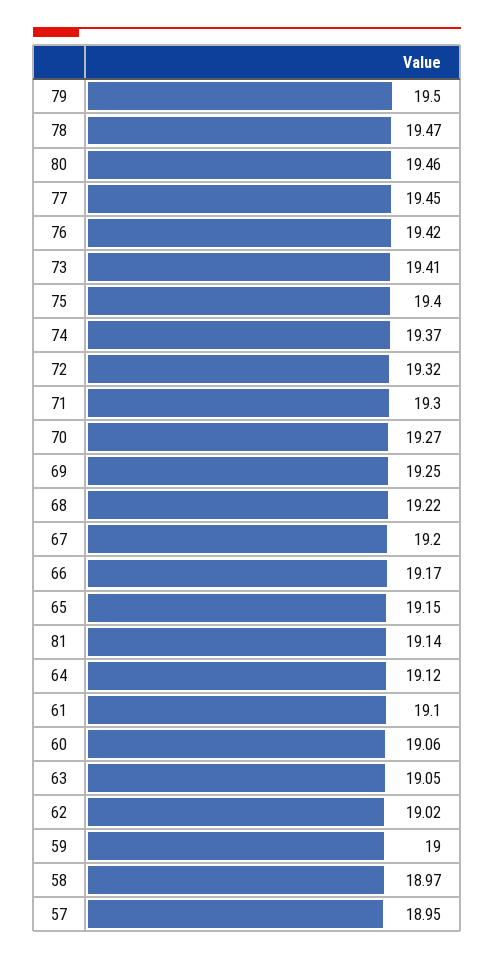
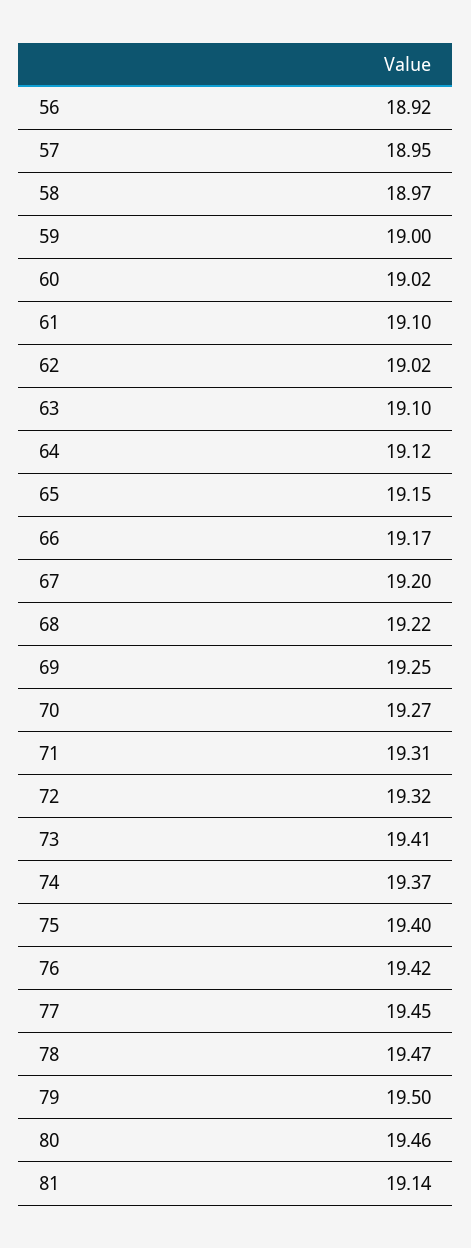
71: 19.3 -> 19.31
60: 19.06 -> 19.02
63: 19.05 -> 19.1
56: none -> 18.92

